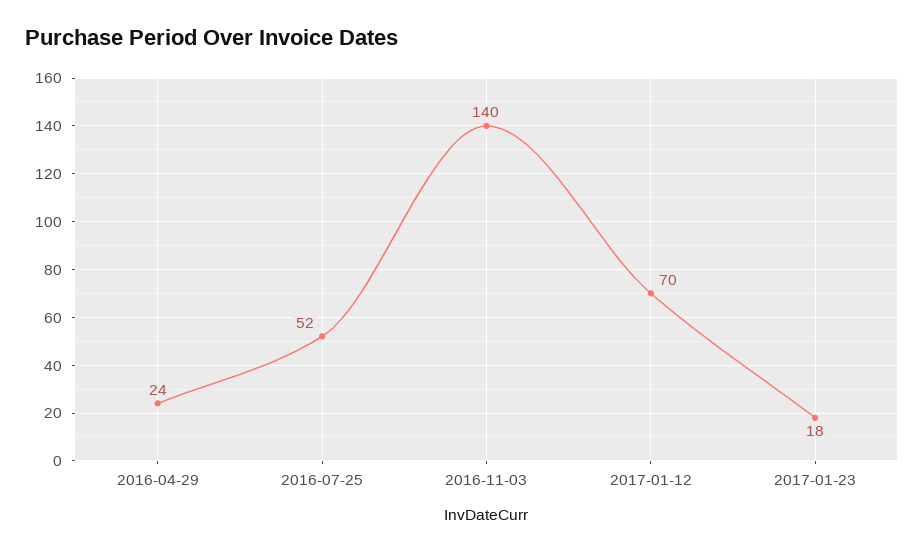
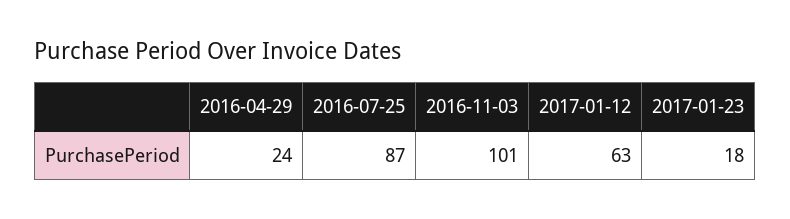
2016-07-25: 52 -> 87
2016-11-03: 140 -> 101
2017-01-12: 70 -> 63

